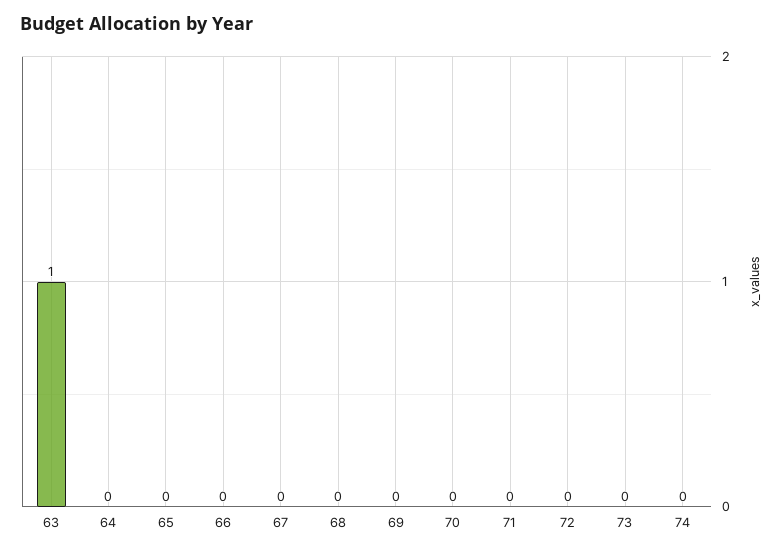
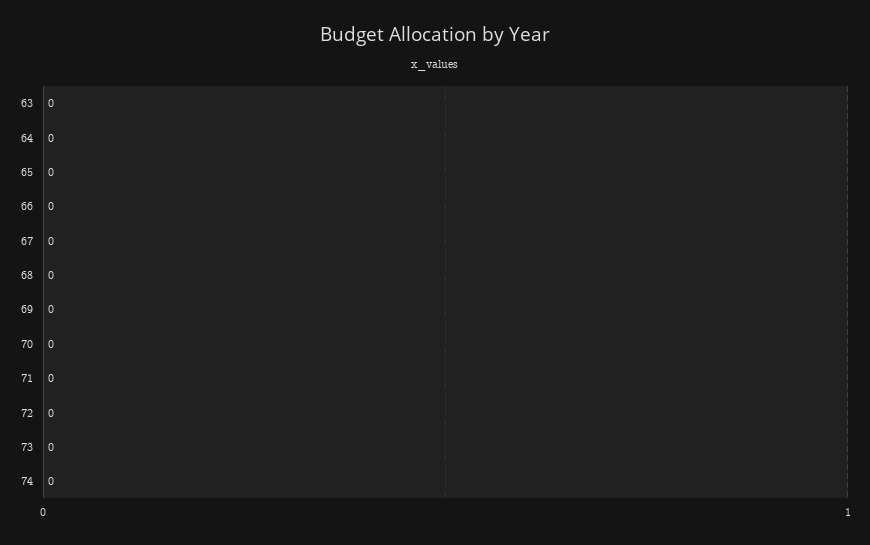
63: 1 -> 0

